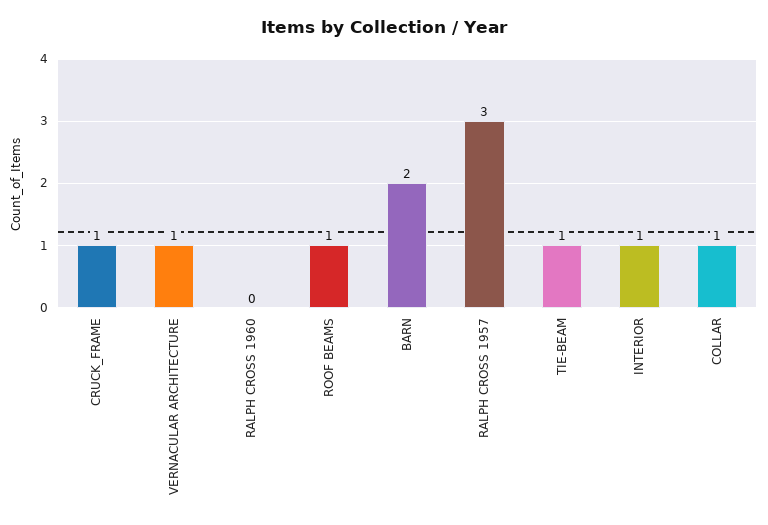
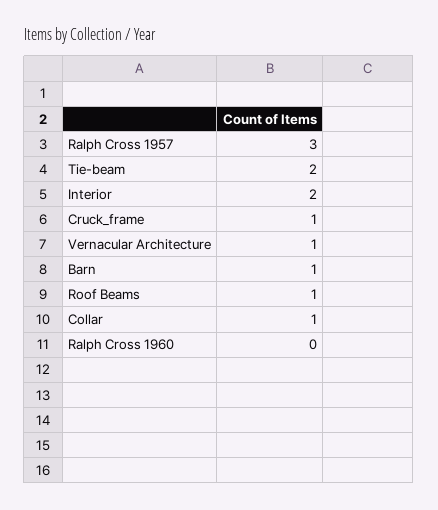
BARN: 2 -> 1
TIE-BEAM: 1 -> 2
INTERIOR: 1 -> 2

